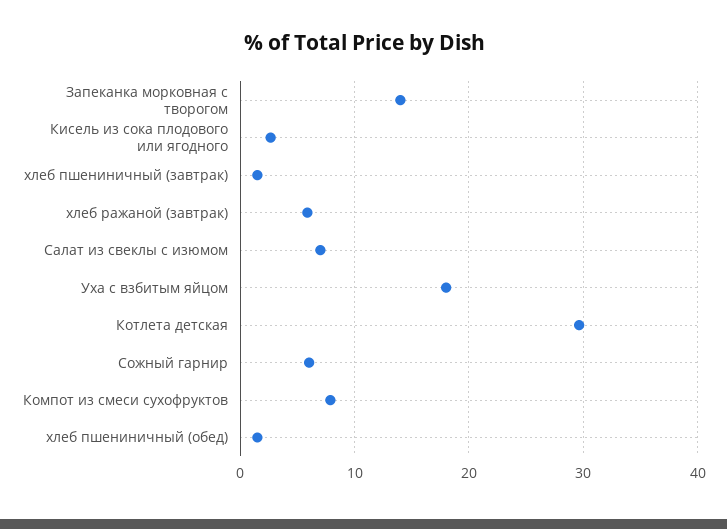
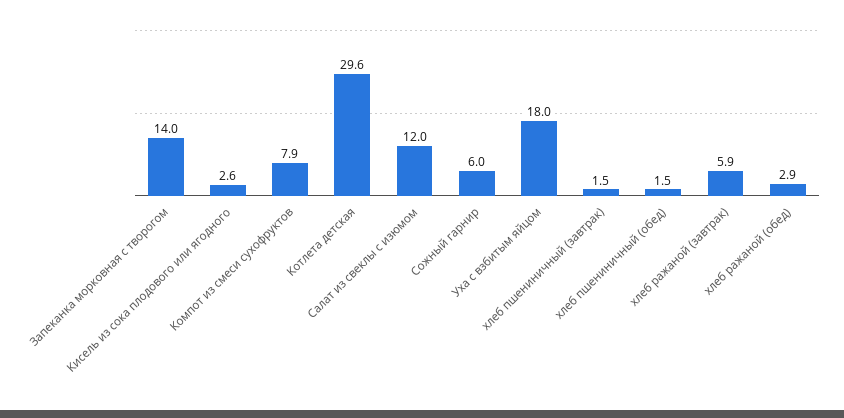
Салат из свеклы с изюмом: 7 -> 12
хлеб ражаной (обед): none -> 2.9

